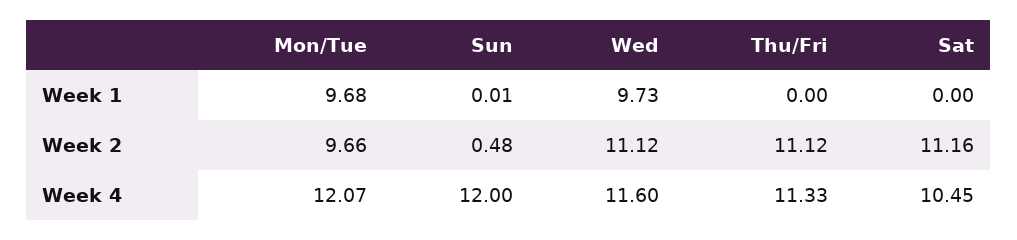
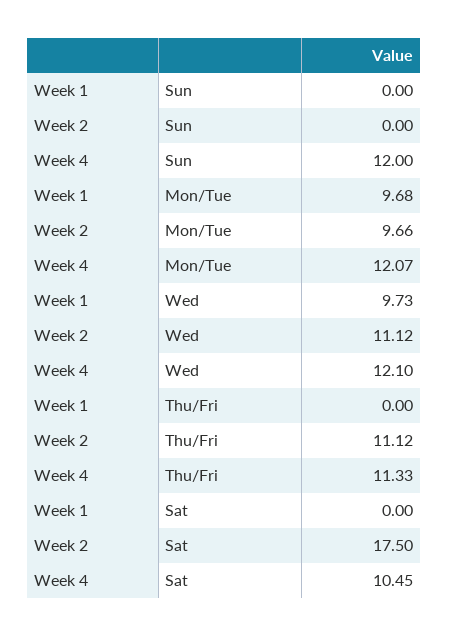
Sun, Week 1: 0.01 -> 0
Sun, Week 2: 0.48 -> 0
Sat, Week 2: 11.16 -> 17.5
Wed, Week 4: 11.6 -> 12.1

